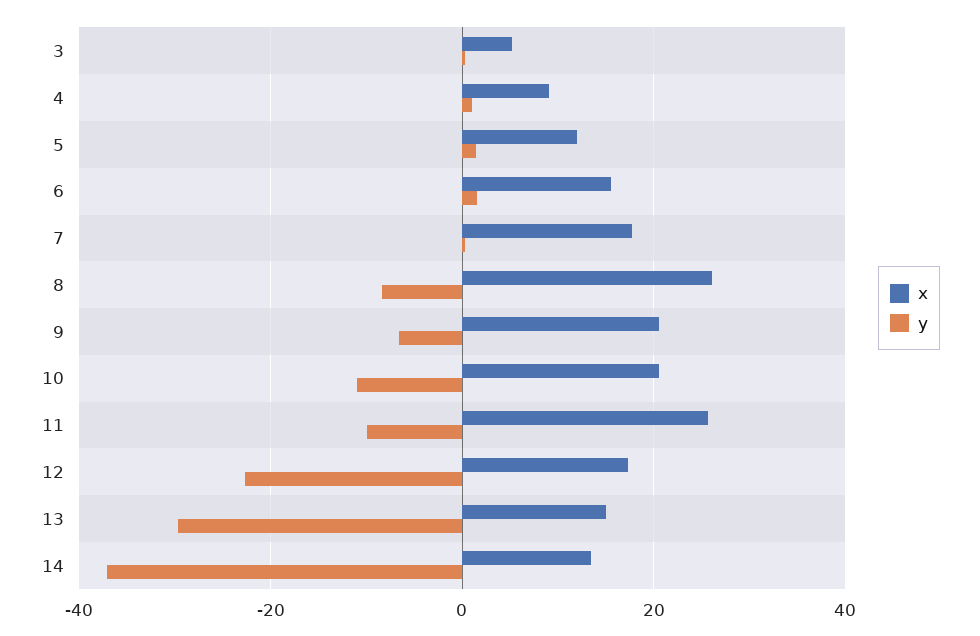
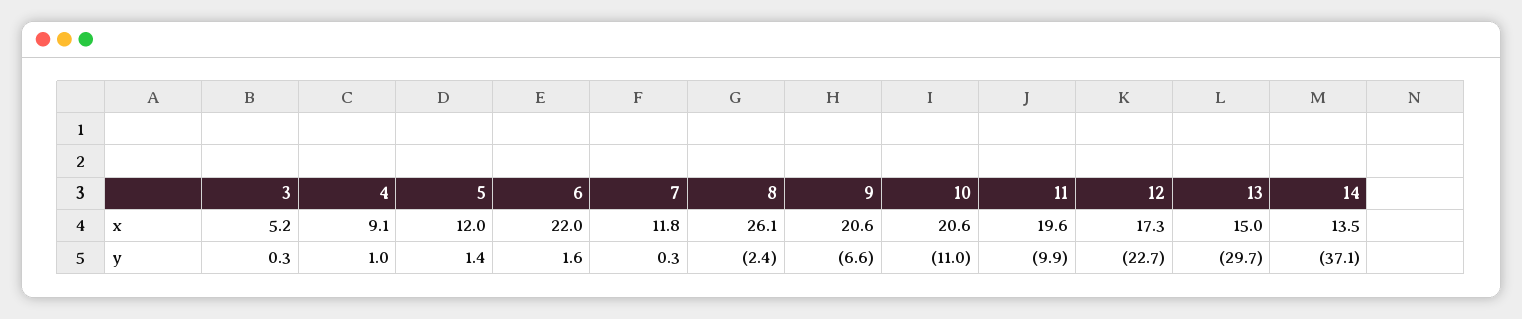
x, 6: 16 -> 22
x, 7: 18 -> 11.8
y, 8: -8 -> -2.4
x, 11: 26 -> 19.6

